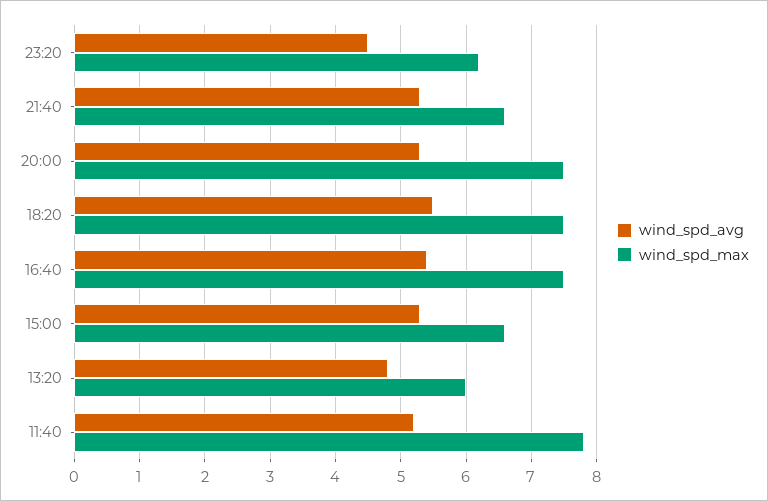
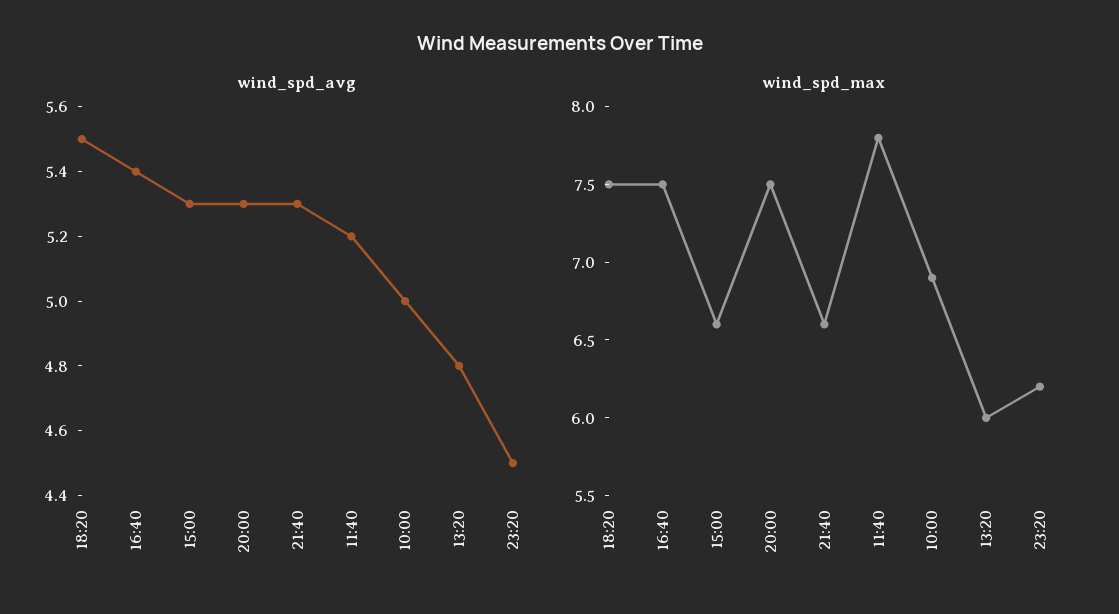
wind_spd_avg, 10:00: none -> 5
wind_spd_max, 10:00: none -> 6.9

